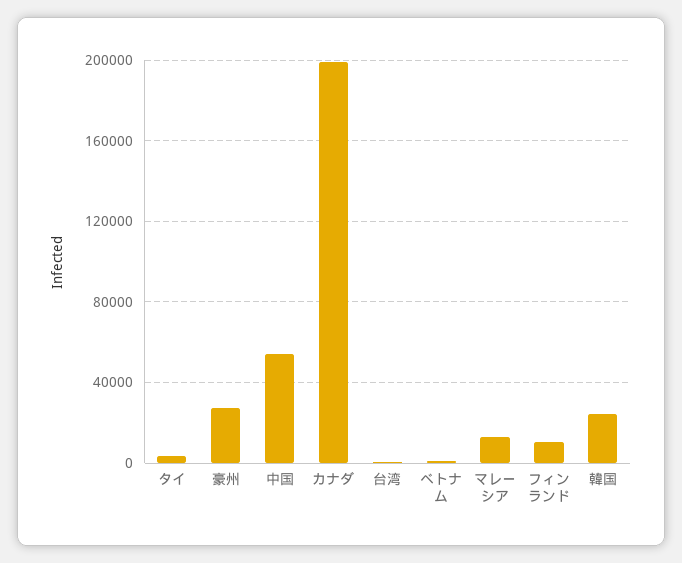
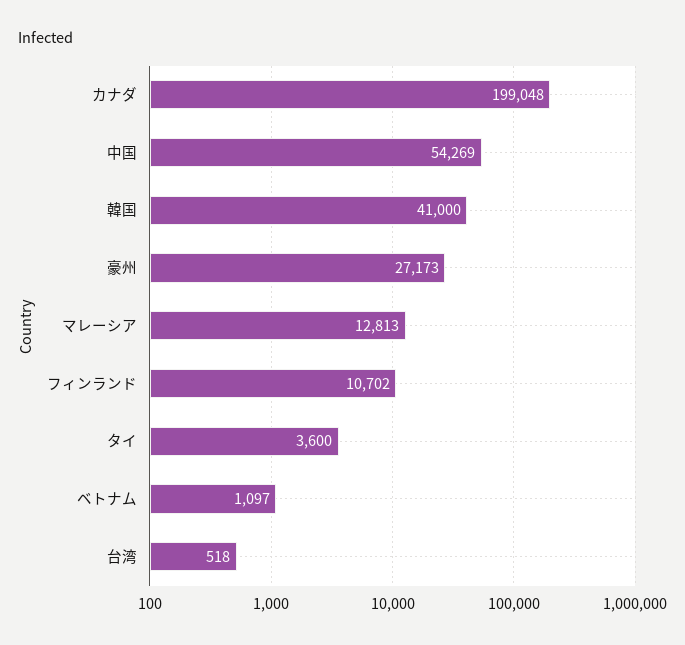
韓国: 25000 -> 41000

